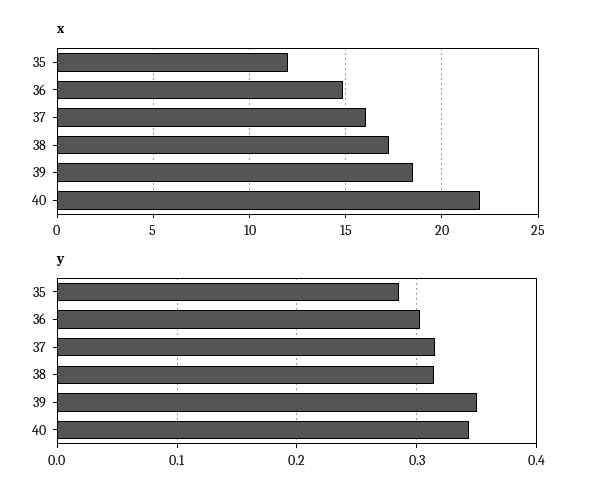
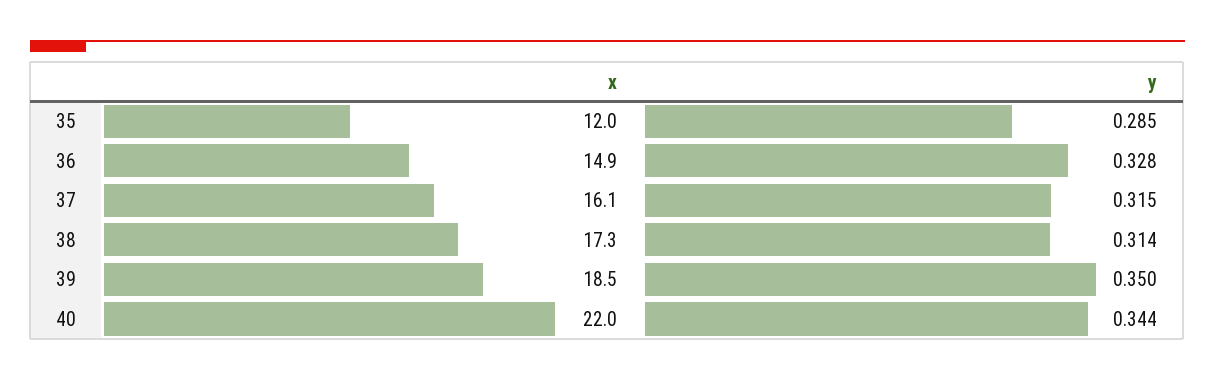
y, 36: 0.3 -> 0.328

